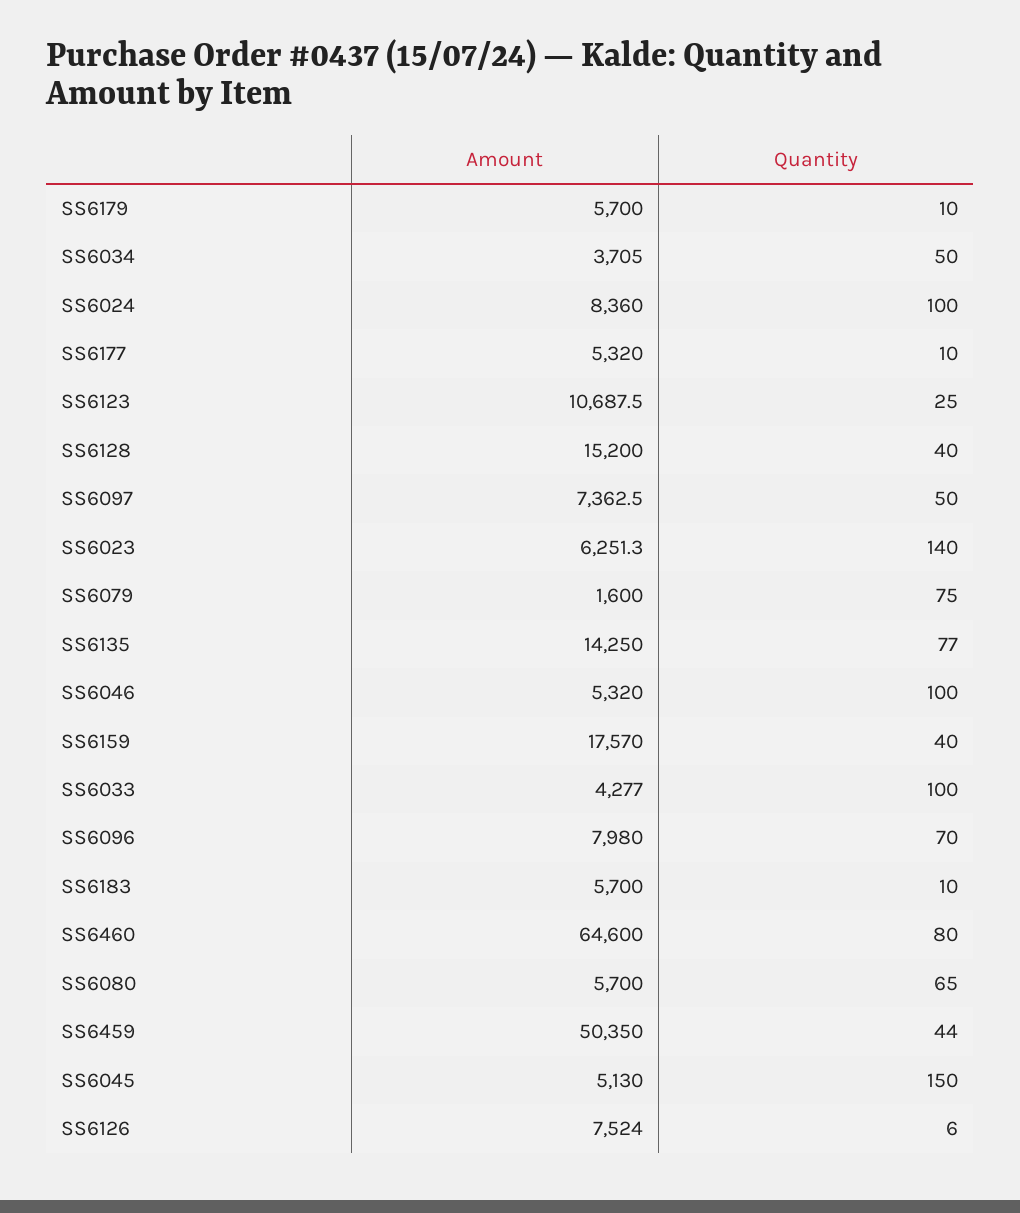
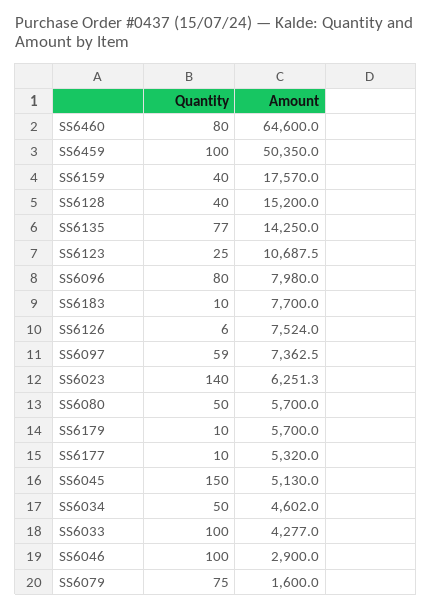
Amount, SS6034: 3705 -> 4602
Amount, SS6024: 8360 -> none
Quantity, SS6024: 100 -> none
Quantity, SS6097: 50 -> 59
Amount, SS6046: 5320 -> 2900
Quantity, SS6096: 70 -> 80
Amount, SS6183: 5700 -> 7700
Quantity, SS6080: 65 -> 50
Quantity, SS6459: 44 -> 100

